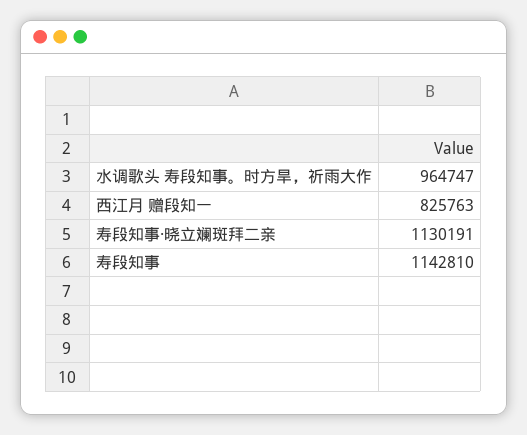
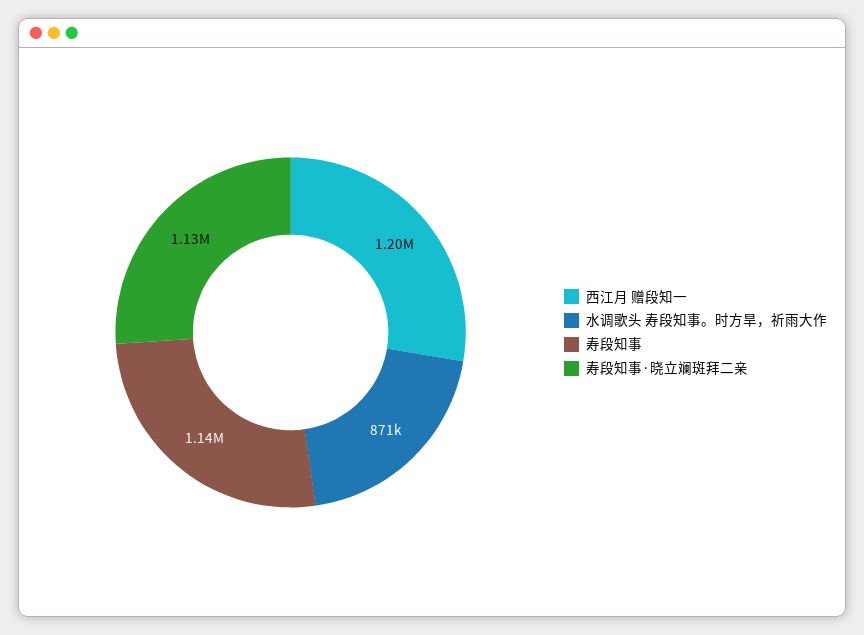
水调歌头 寿段知事。时方旱，祈雨大作: 964747 -> 871000
西江月 赠段知一: 825763 -> 1200000

